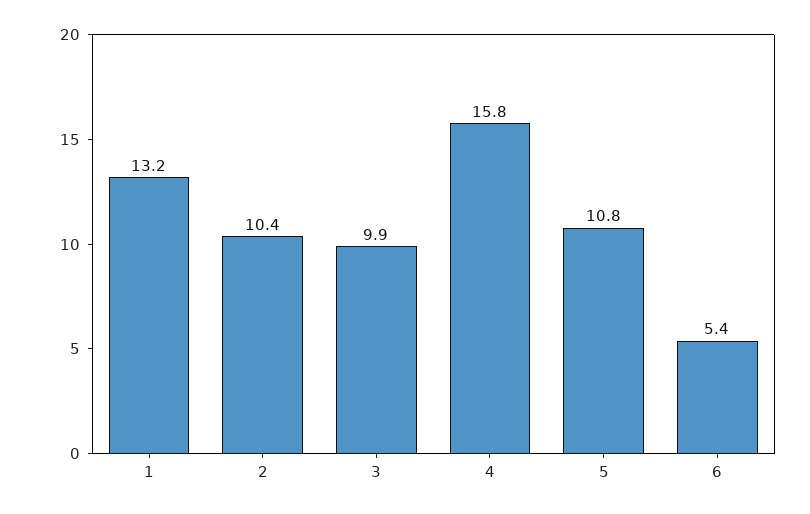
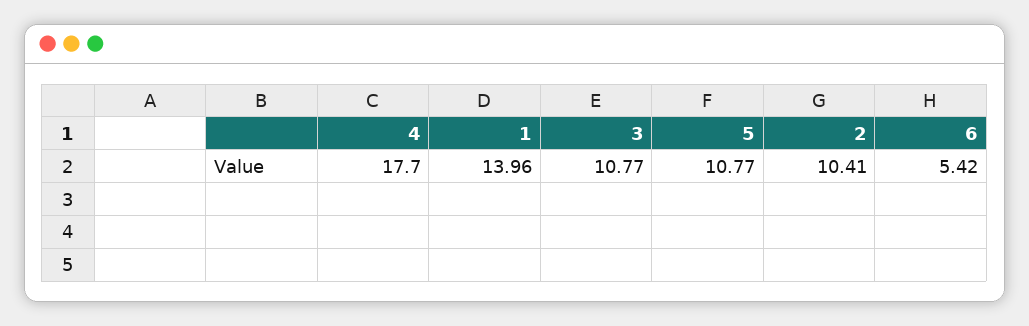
1: 13.2 -> 13.96
3: 9.9 -> 10.77
4: 15.8 -> 17.7

